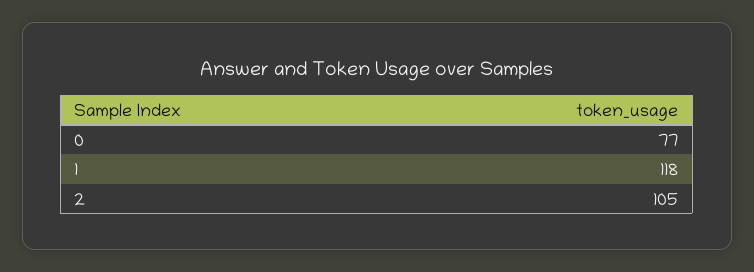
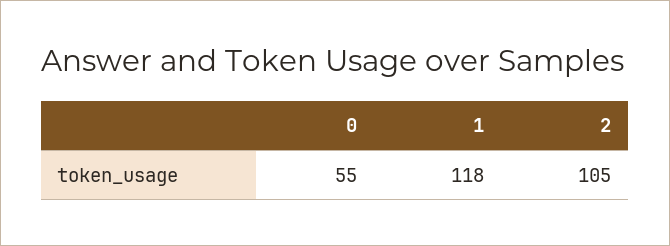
0: 77 -> 55

